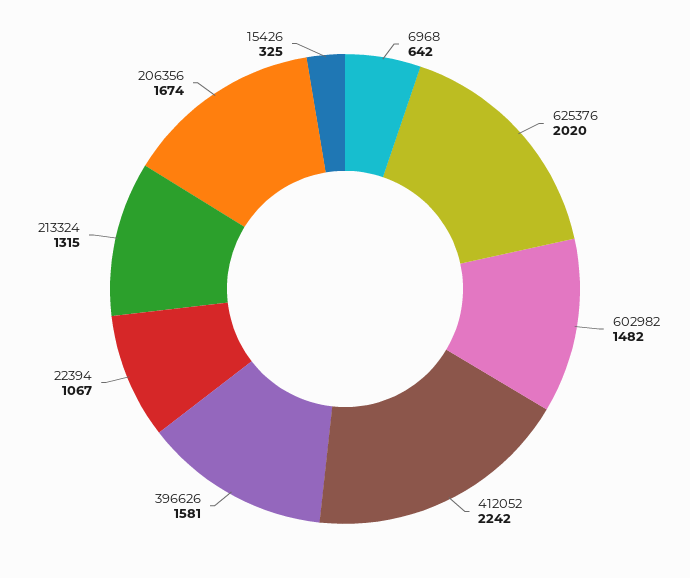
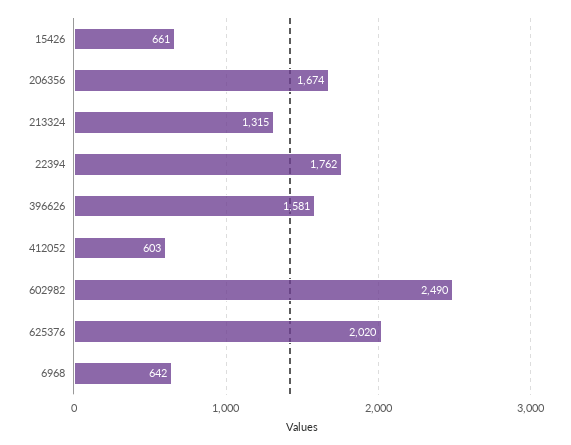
602982: 1482 -> 2490
412052: 2242 -> 603
22394: 1067 -> 1762
15426: 325 -> 661

